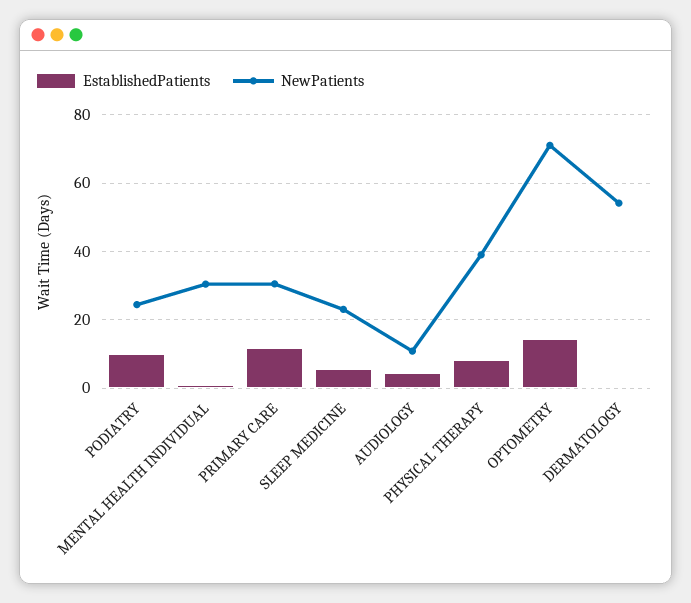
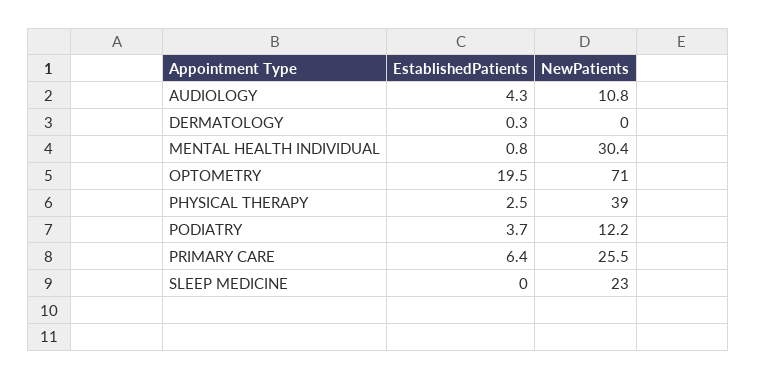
EstablishedPatients, PODIATRY: 10 -> 3.7
NewPatients, PODIATRY: 24 -> 12.2
EstablishedPatients, PRIMARY CARE: 12 -> 6.4
NewPatients, PRIMARY CARE: 30 -> 25.5
EstablishedPatients, SLEEP MEDICINE: 6 -> 0
EstablishedPatients, PHYSICAL THERAPY: 8 -> 2.5
EstablishedPatients, OPTOMETRY: 14 -> 19.5
NewPatients, DERMATOLOGY: 54 -> 0

